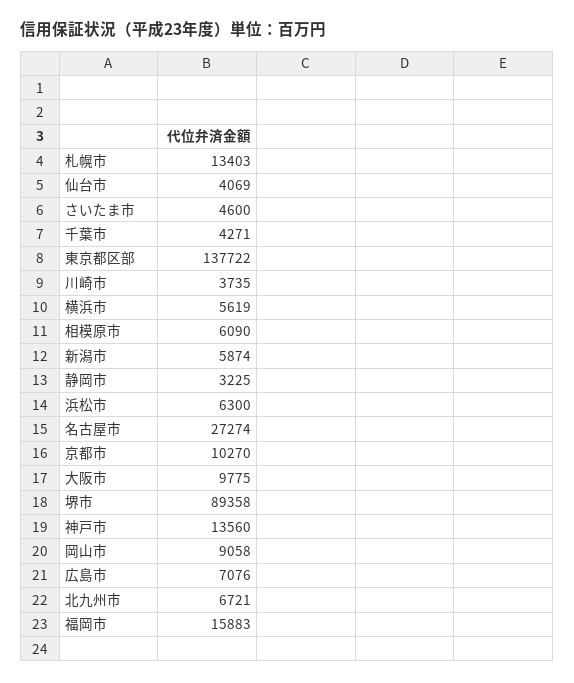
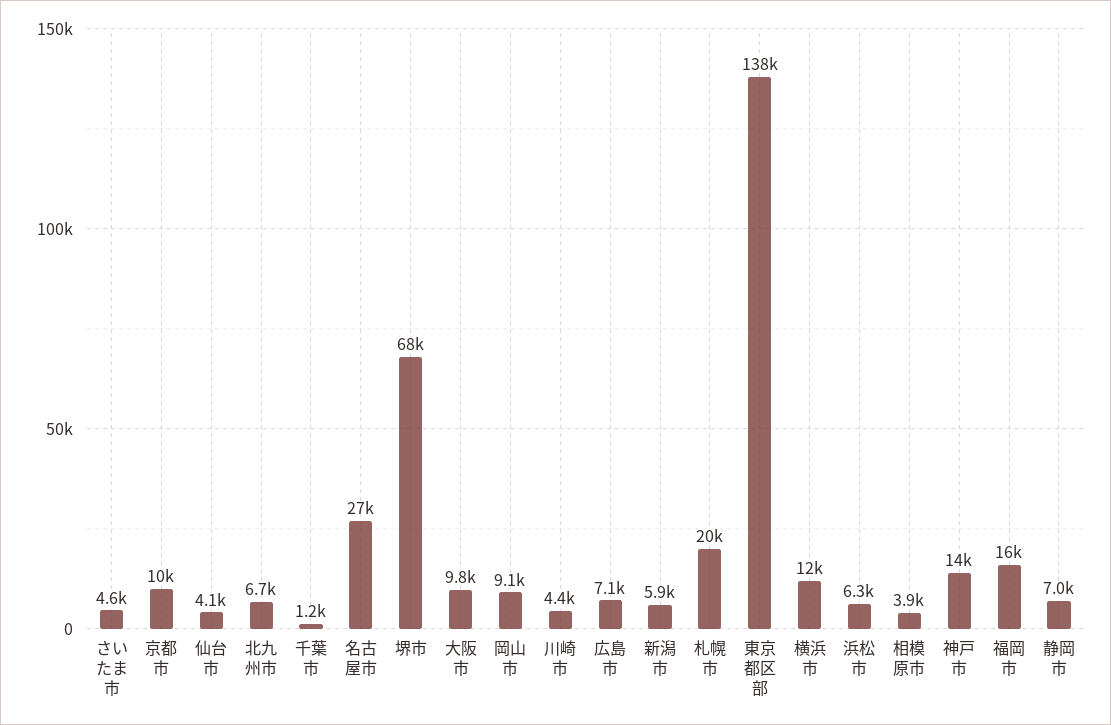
札幌市: 13403 -> 20000
千葉市: 4271 -> 1200
川崎市: 3735 -> 4400
横浜市: 5619 -> 12000
相模原市: 6090 -> 3900
静岡市: 3225 -> 7000
堺市: 89358 -> 68000

